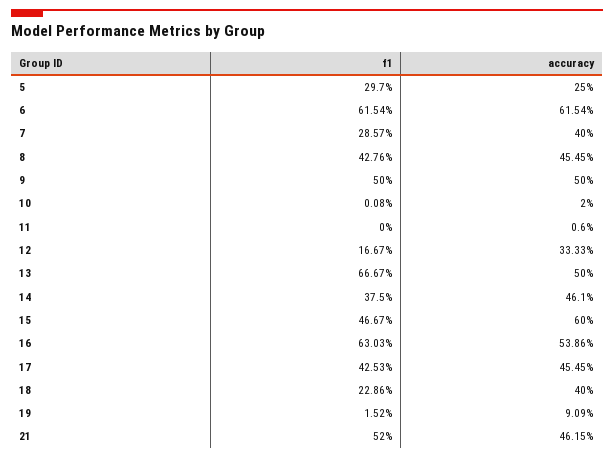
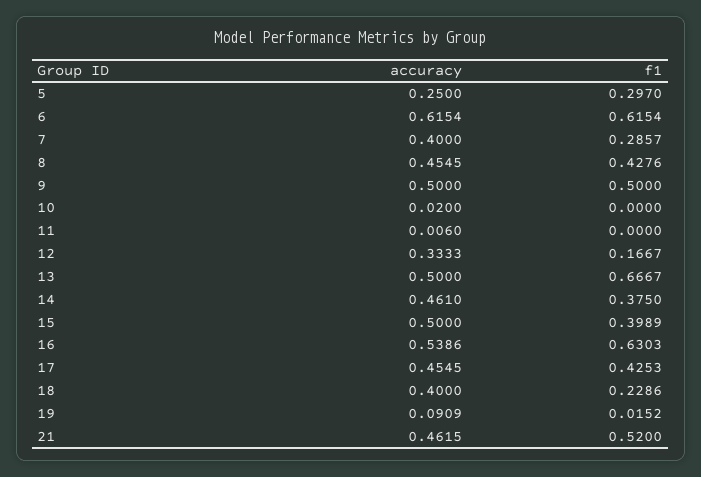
f1, 10: 0.0008 -> 0
f1, 15: 0.4667 -> 0.3989
accuracy, 15: 0.6 -> 0.5

